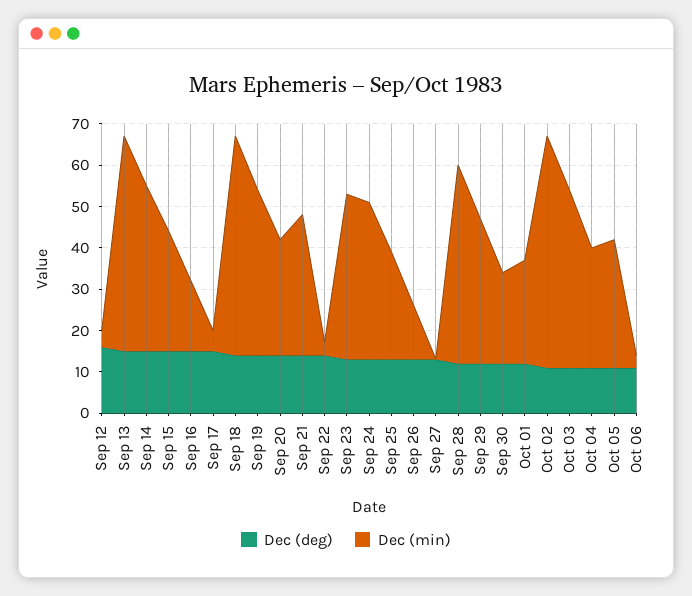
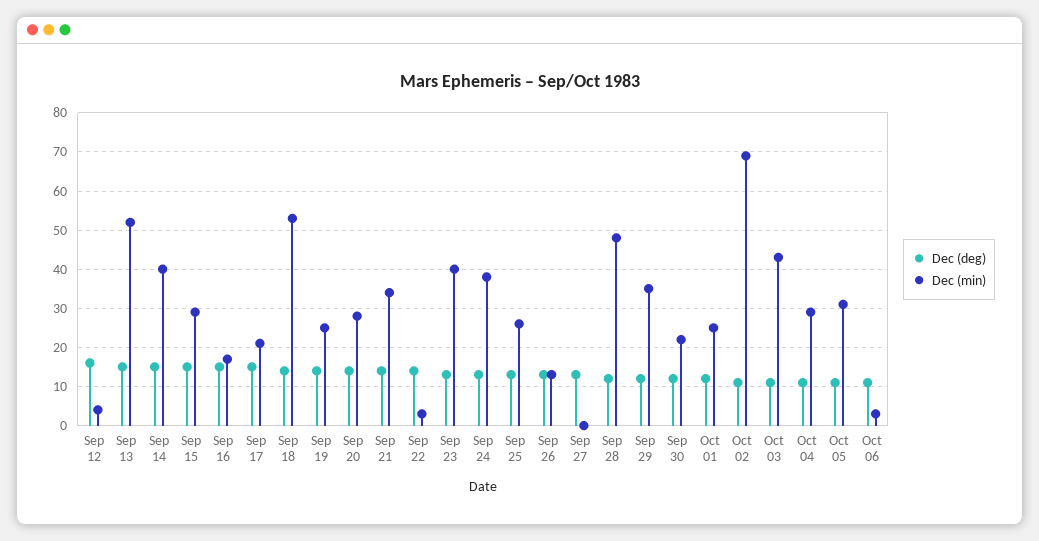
Dec (min), Sep 17: 5 -> 20
Dec (min), Sep 19: 40 -> 25
Dec (min), Oct 02: 55 -> 70

